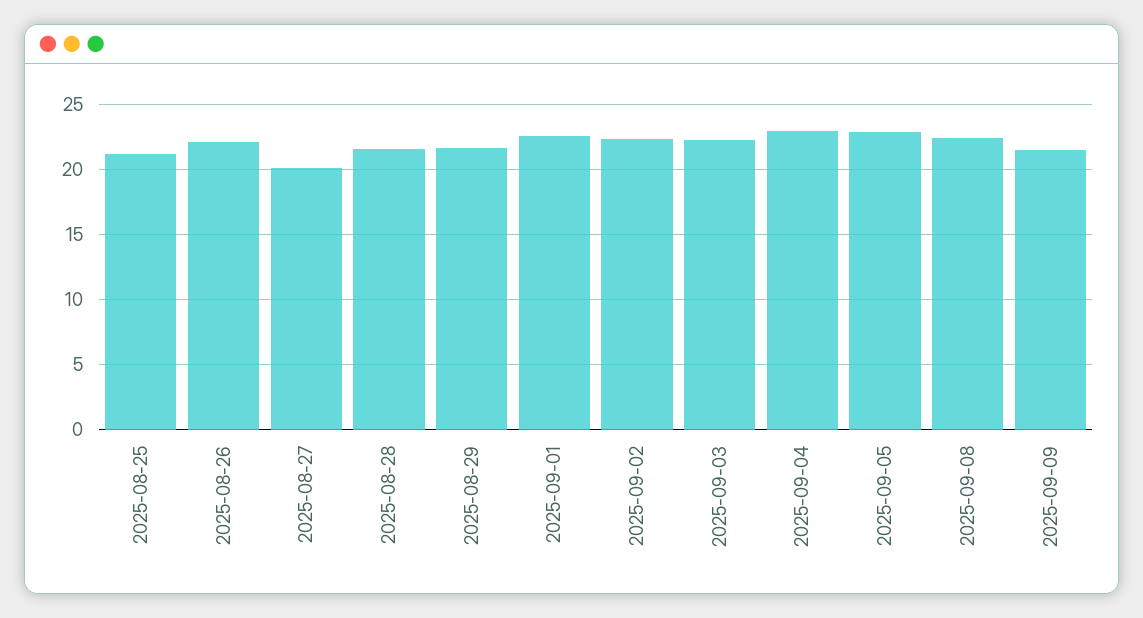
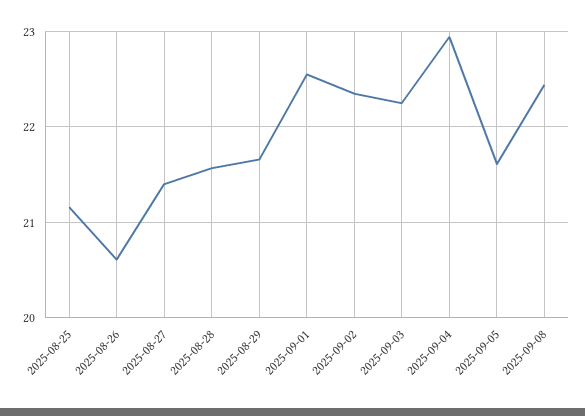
2025-08-26: 22 -> 20.6
2025-08-27: 20 -> 21.4
2025-09-05: 23 -> 21.6
2025-09-09: 21.5 -> none

